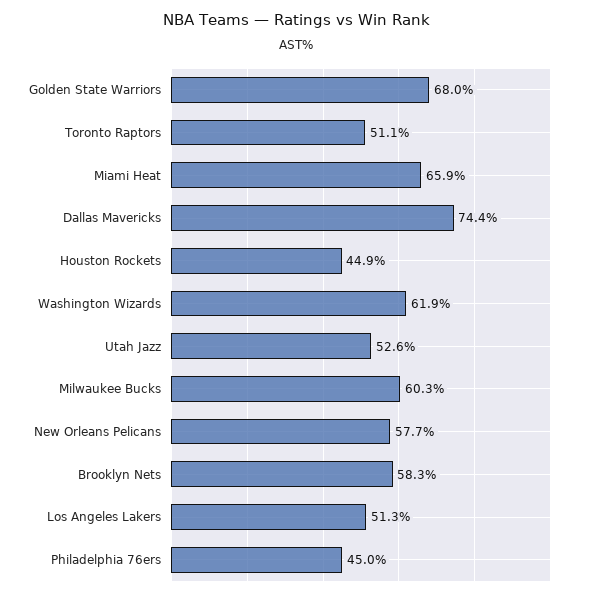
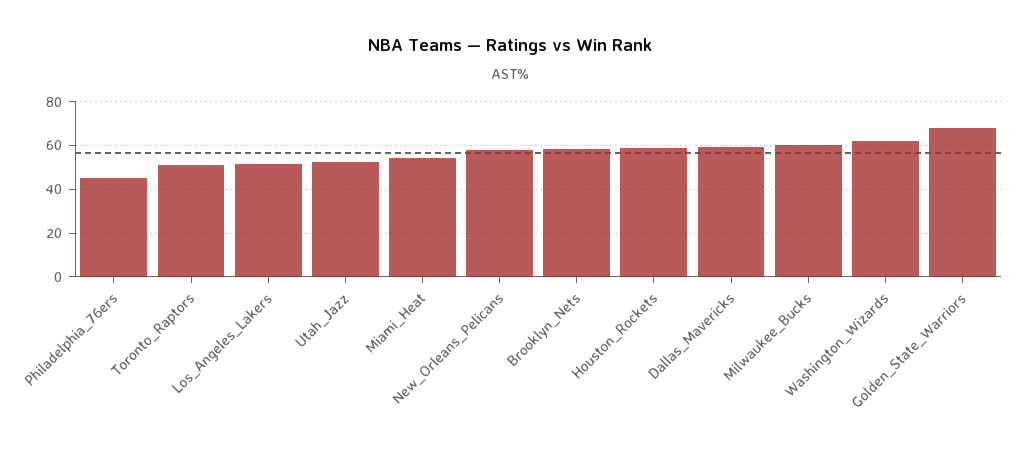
Miami Heat: 65.9 -> 55
Dallas Mavericks: 74.4 -> 60
Houston Rockets: 44.9 -> 60

